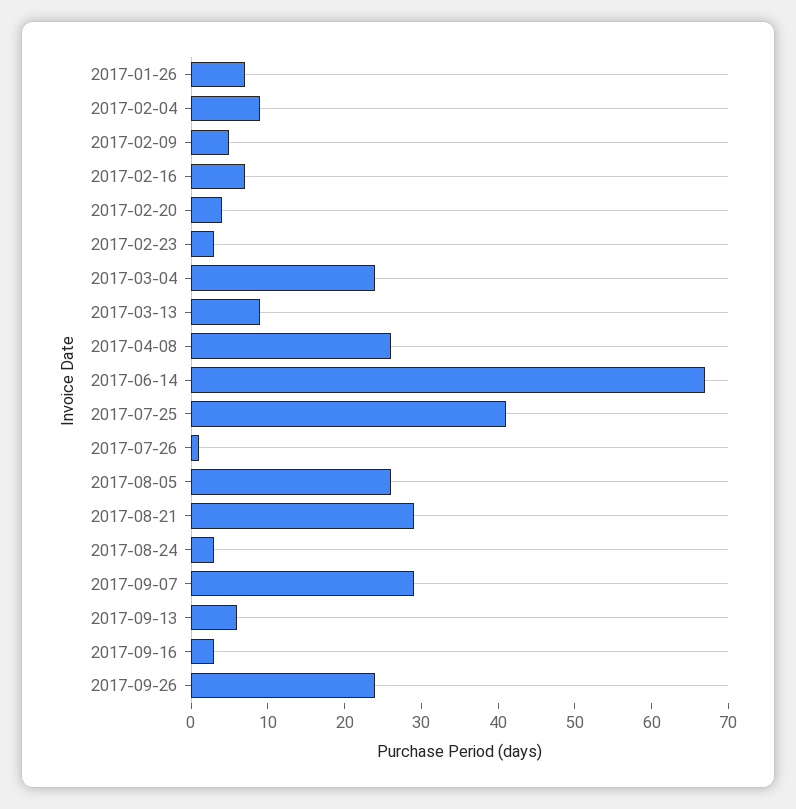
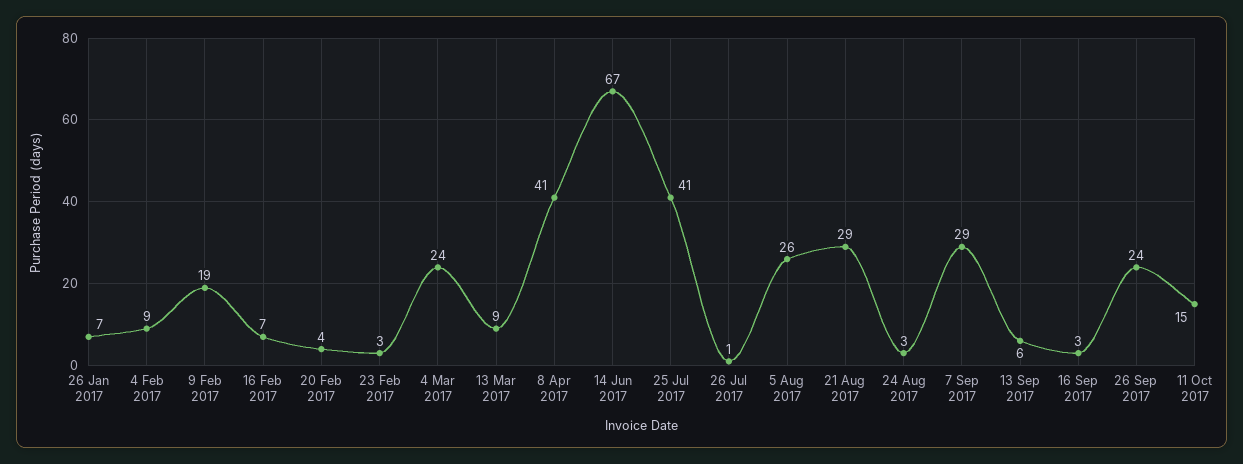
2017-02-09: 5 -> 19
2017-04-08: 25 -> 41
11 Oct 2017: none -> 15

